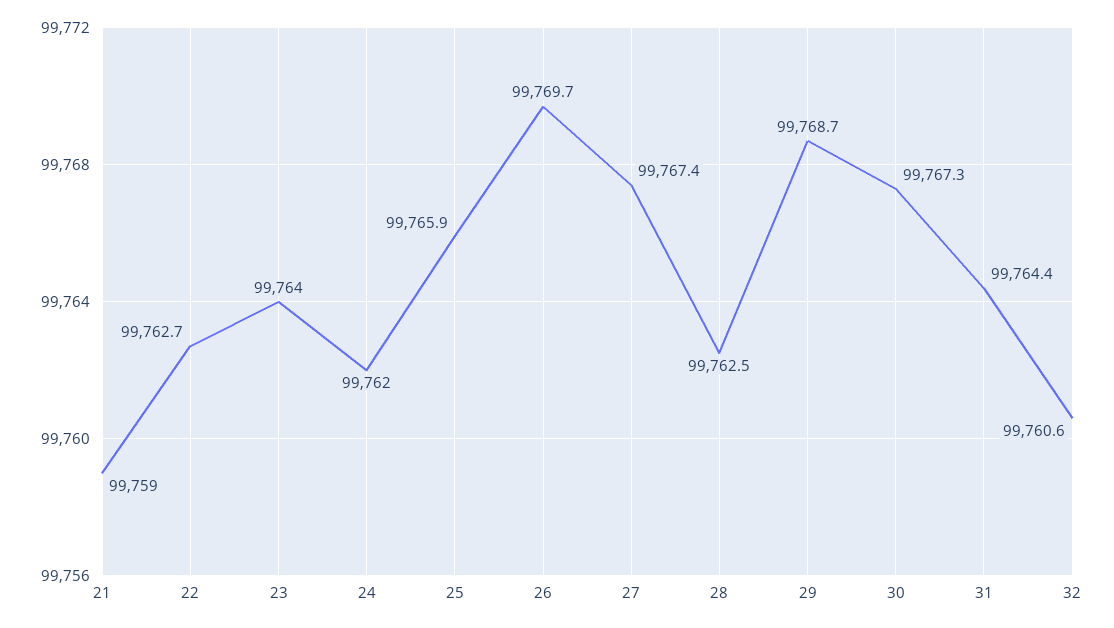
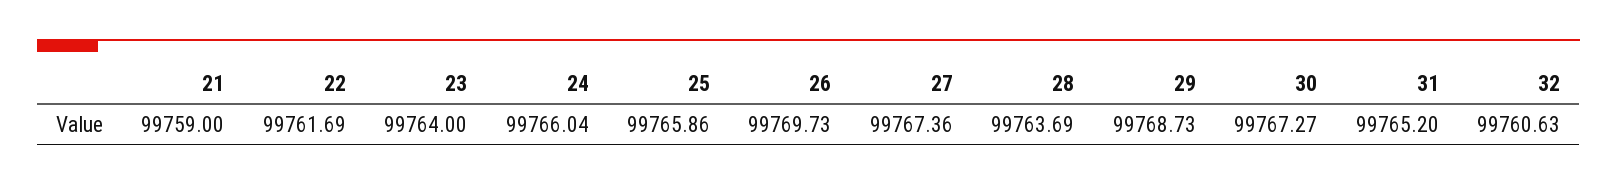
22: 99762.7 -> 99761.69
24: 99762 -> 99766.04
28: 99762.5 -> 99763.69
31: 99764.4 -> 99765.2

